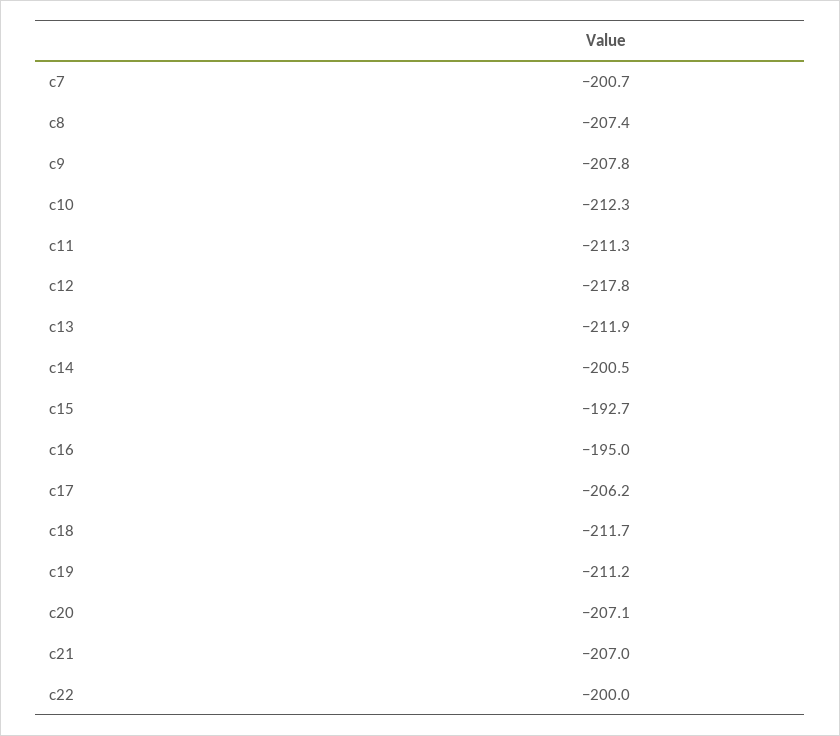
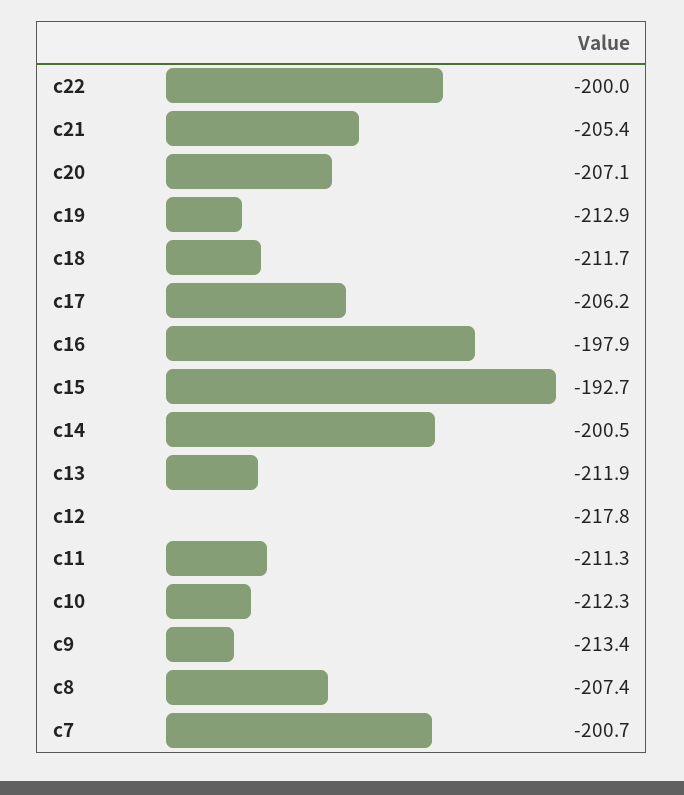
c9: -207.8 -> -213.4
c16: -195 -> -197.9
c19: -211.2 -> -212.9
c21: -207 -> -205.4

